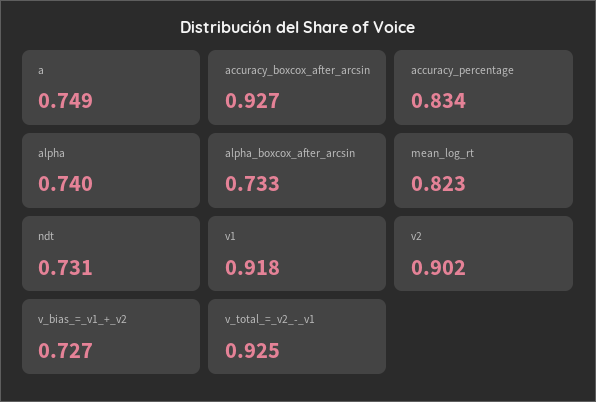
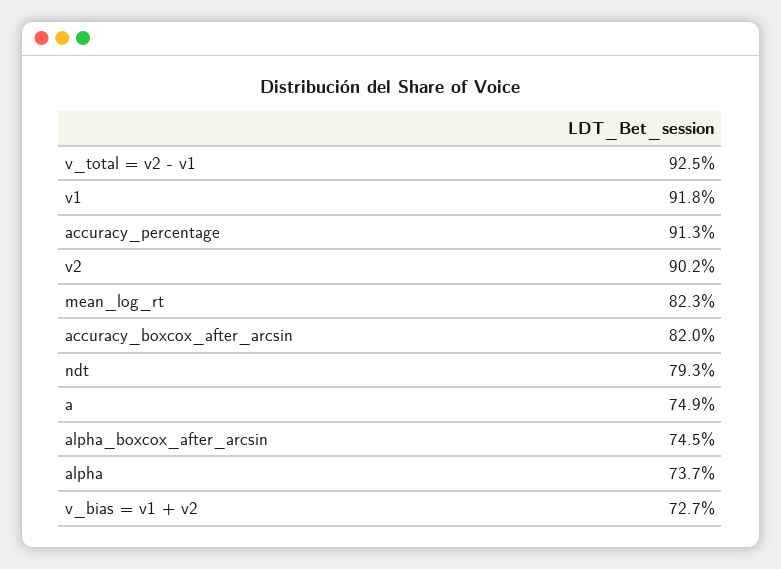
accuracy_boxcox_after_arcsin: 0.927 -> 0.82
accuracy_percentage: 0.834 -> 0.913
alpha: 0.74 -> 0.737
alpha_boxcox_after_arcsin: 0.733 -> 0.745
ndt: 0.731 -> 0.793

